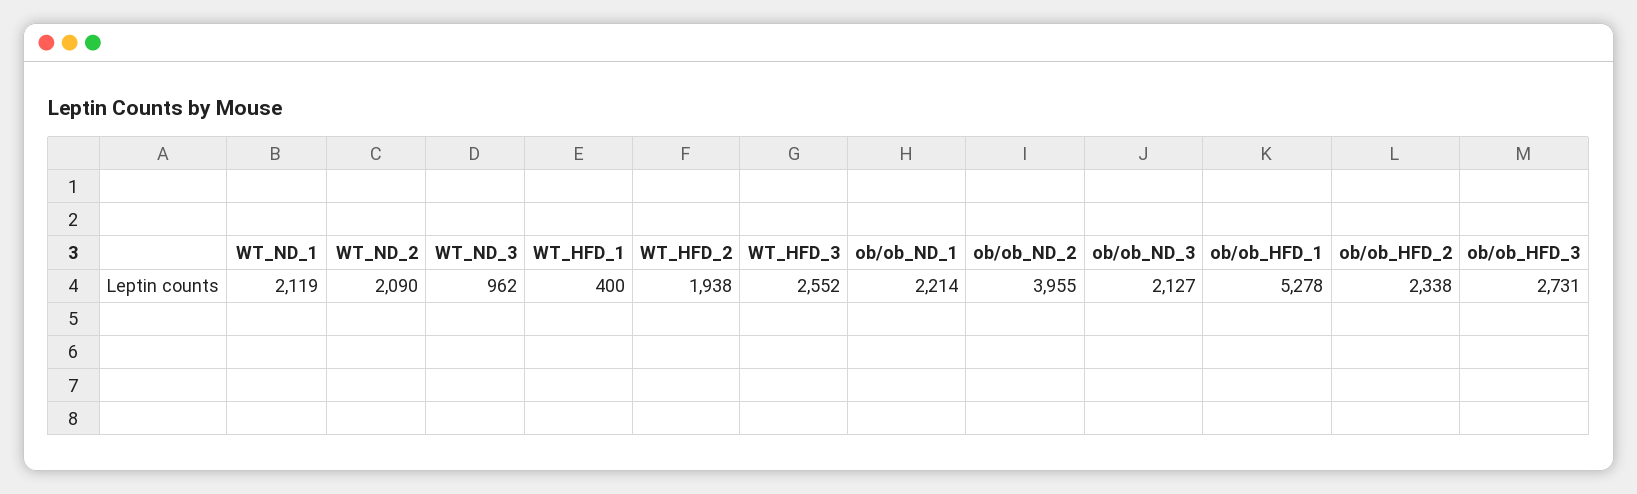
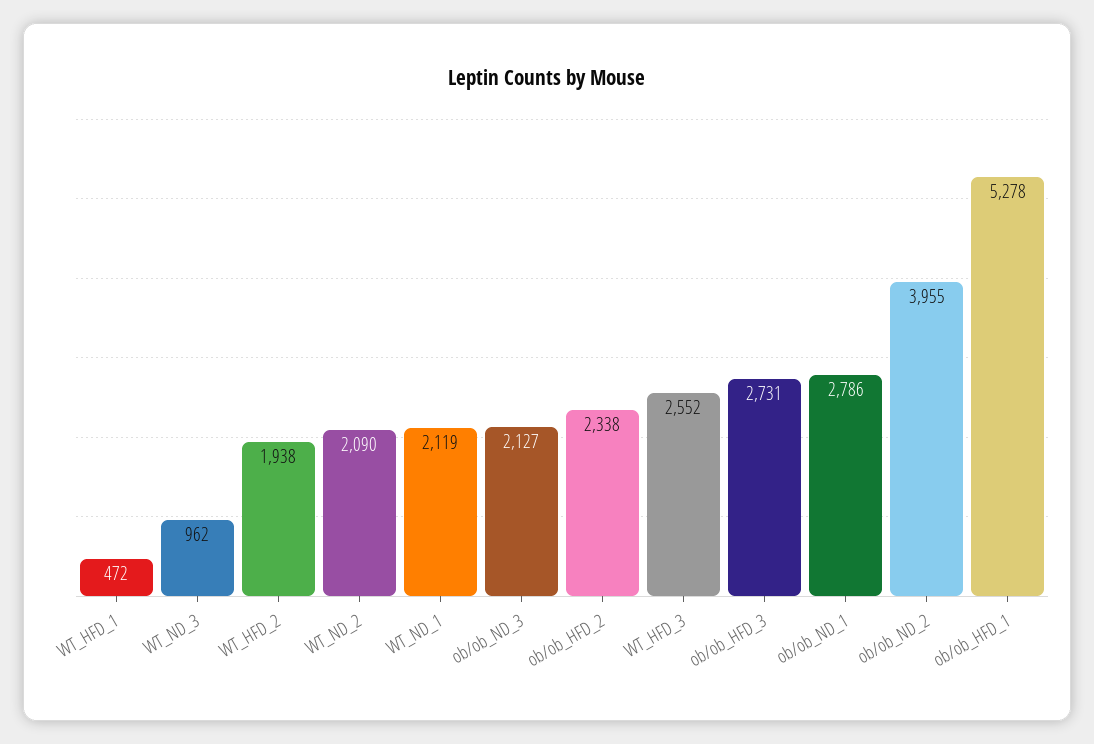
WT_HFD_1: 400 -> 472
ob/ob_ND_1: 2214 -> 2786

